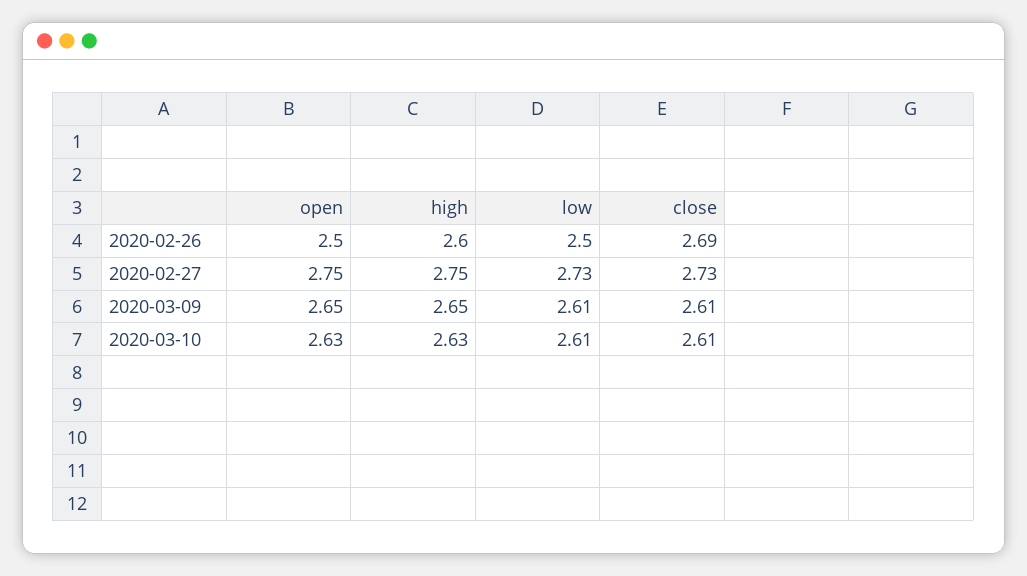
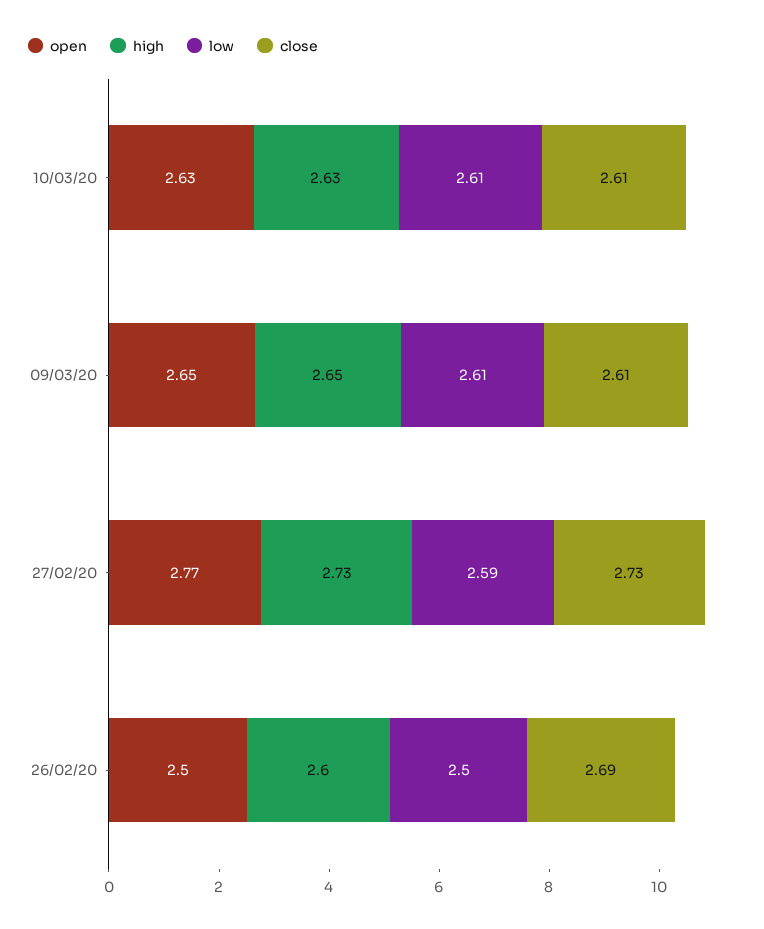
open, 2020-02-27: 2.75 -> 2.77
high, 2020-02-27: 2.75 -> 2.73
low, 2020-02-27: 2.73 -> 2.59

